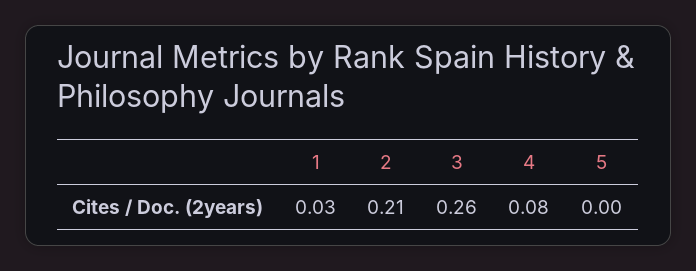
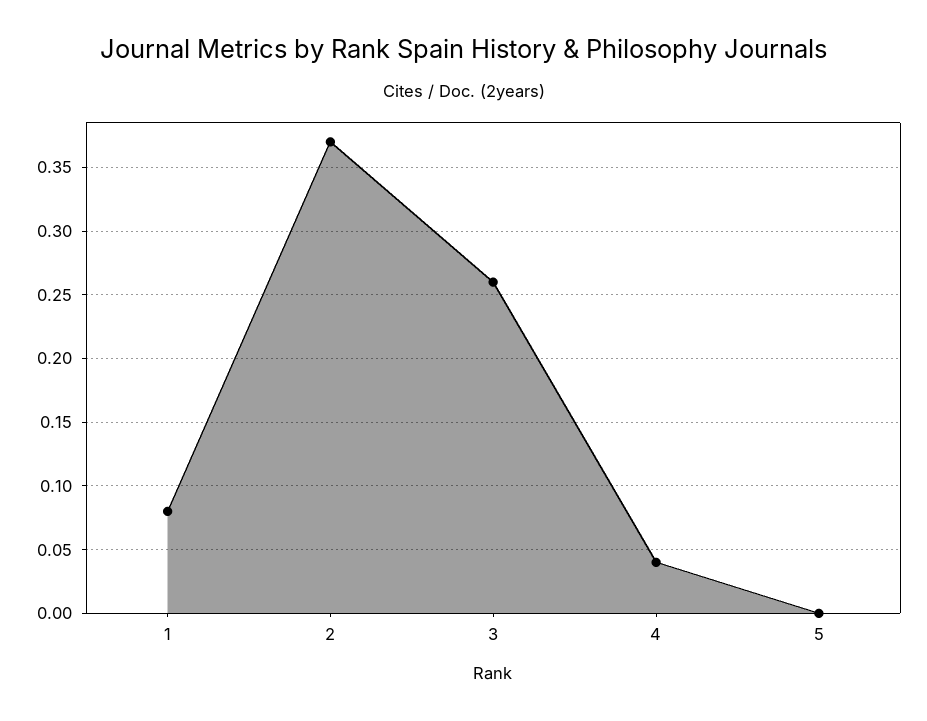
1: 0.03 -> 0.08
2: 0.21 -> 0.37
4: 0.08 -> 0.04

